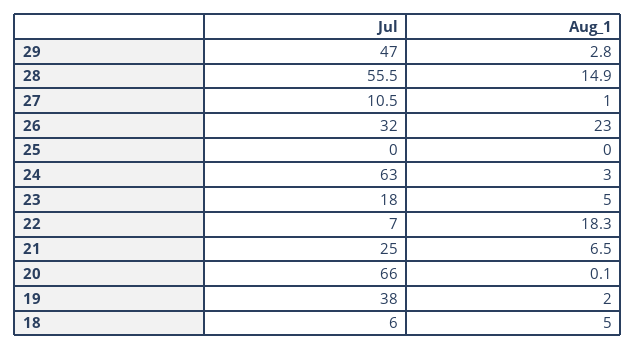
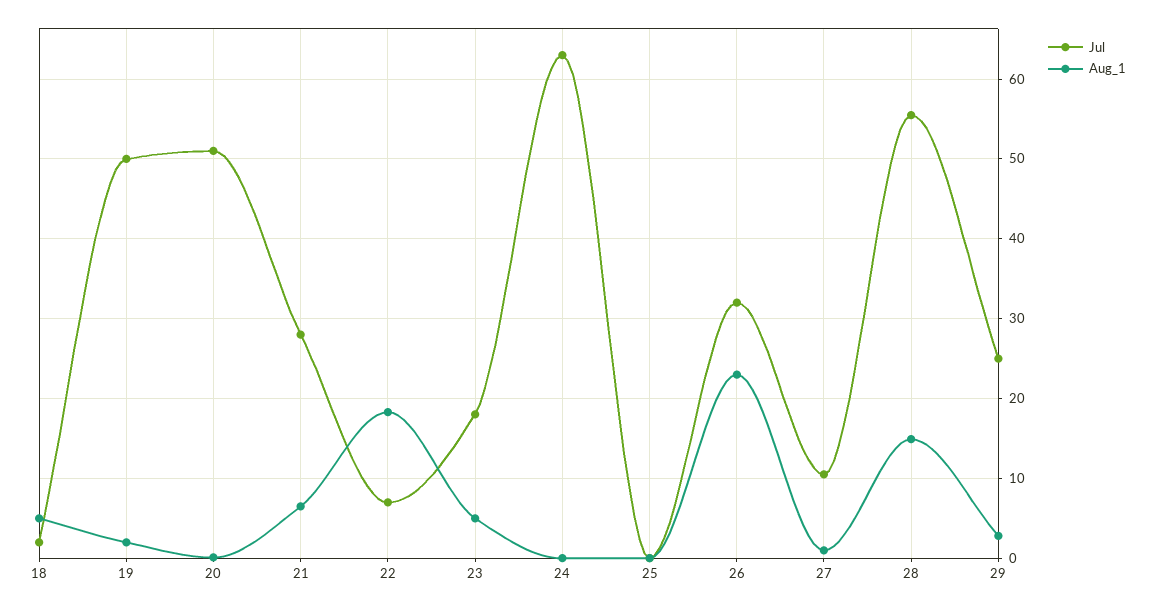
Jul, 29: 47 -> 25
Aug_1, 24: 3 -> 0
Jul, 21: 25 -> 28
Jul, 20: 66 -> 51
Jul, 19: 38 -> 50
Jul, 18: 6 -> 2

